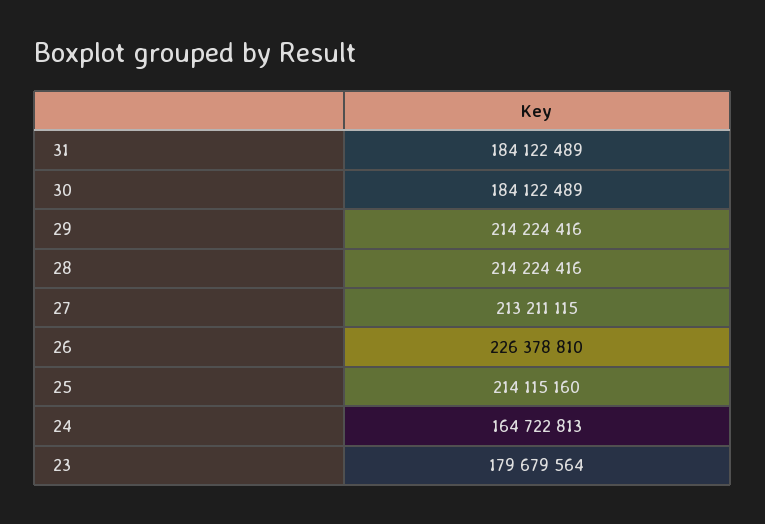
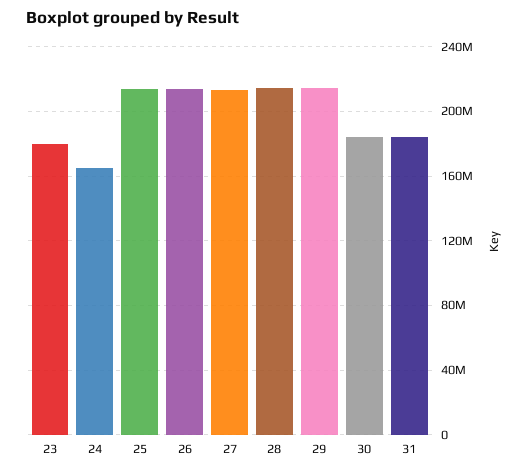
26: 226378810 -> 215000000

